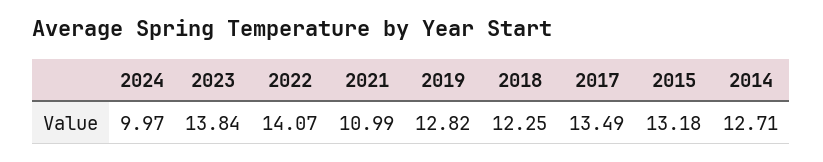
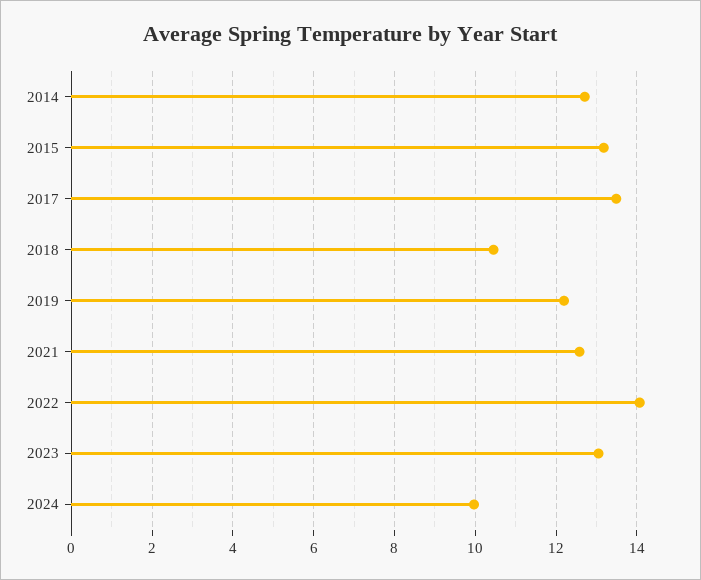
2023: 13.84 -> 13
2021: 10.99 -> 12.6
2019: 12.82 -> 12.2
2018: 12.25 -> 10.4

